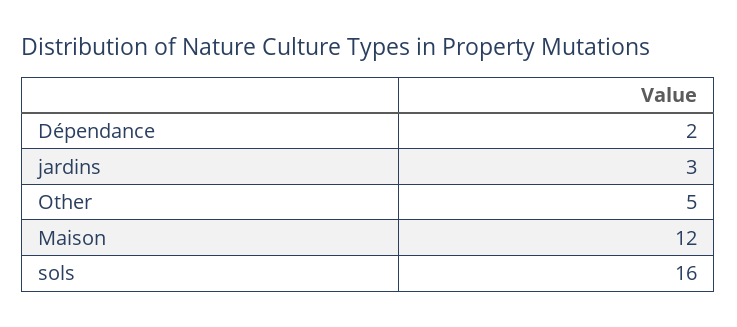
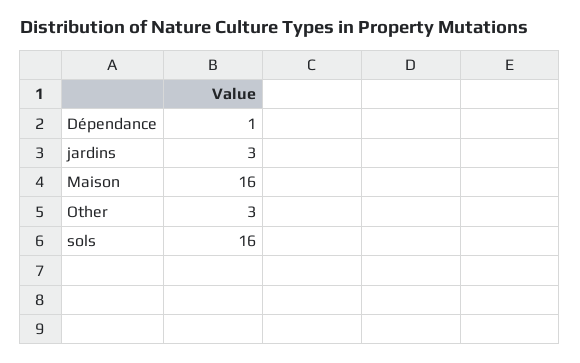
Dépendance: 2 -> 1
Other: 5 -> 3
Maison: 12 -> 16

